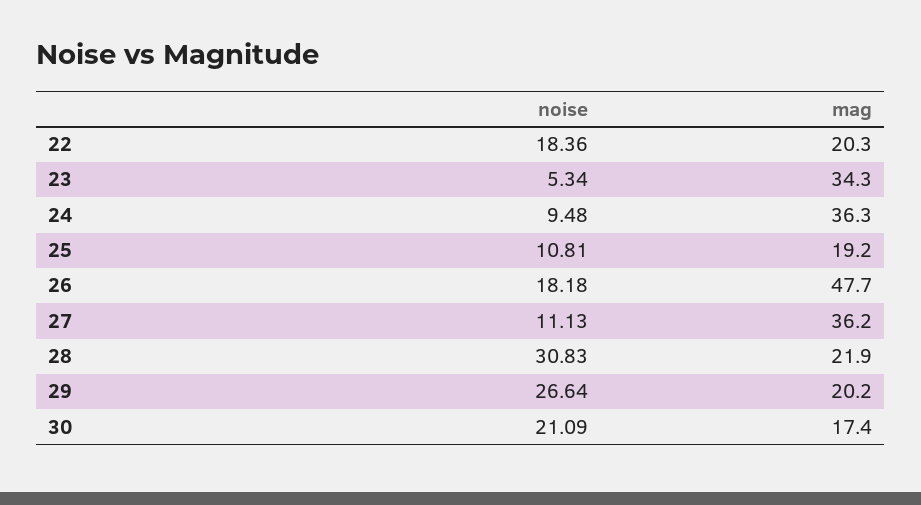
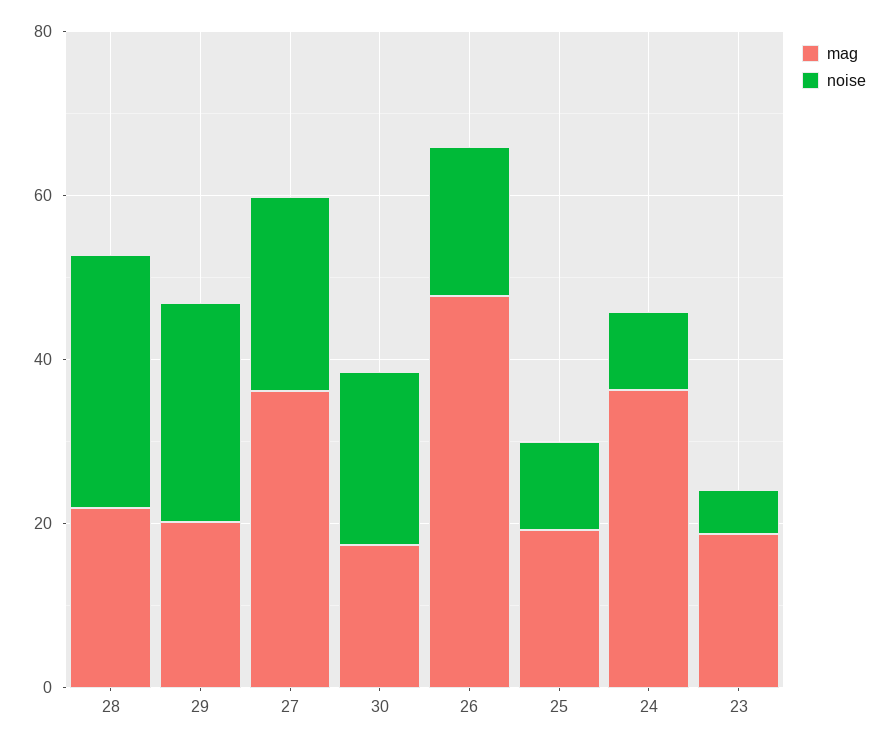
noise, 22: 18.36 -> none
mag, 22: 20.3 -> none
mag, 23: 34.3 -> 20
noise, 27: 11.13 -> 25

